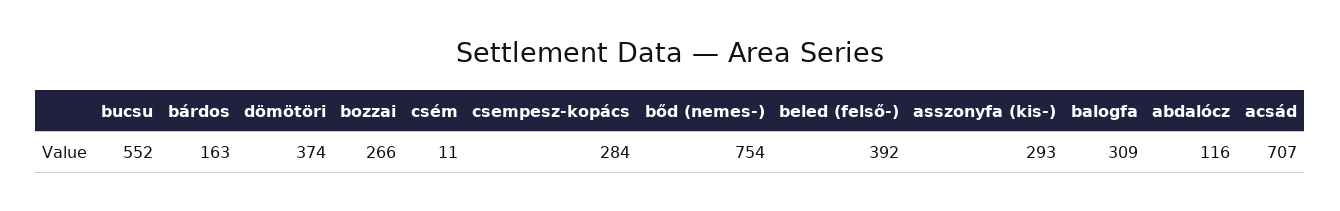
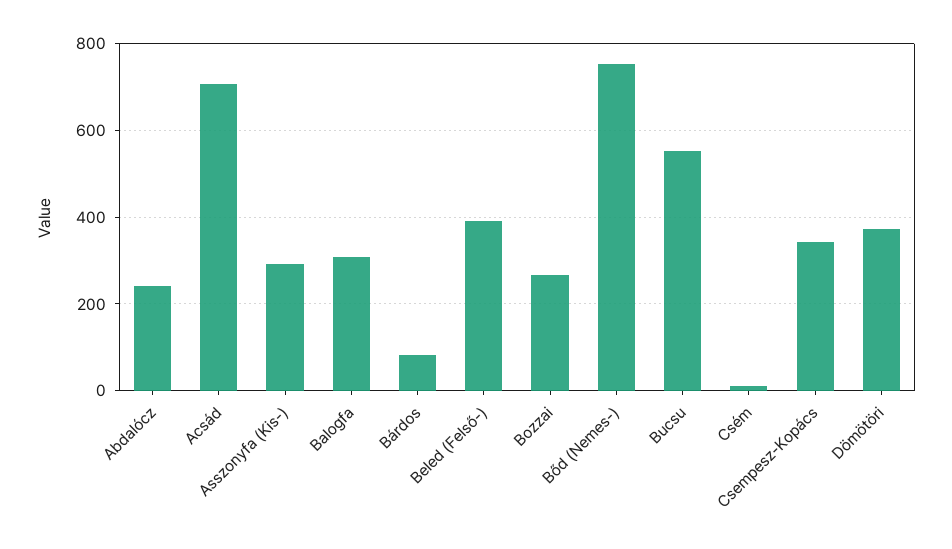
bárdos: 163 -> 80
csempesz-kopács: 284 -> 340
abdalócz: 116 -> 240

